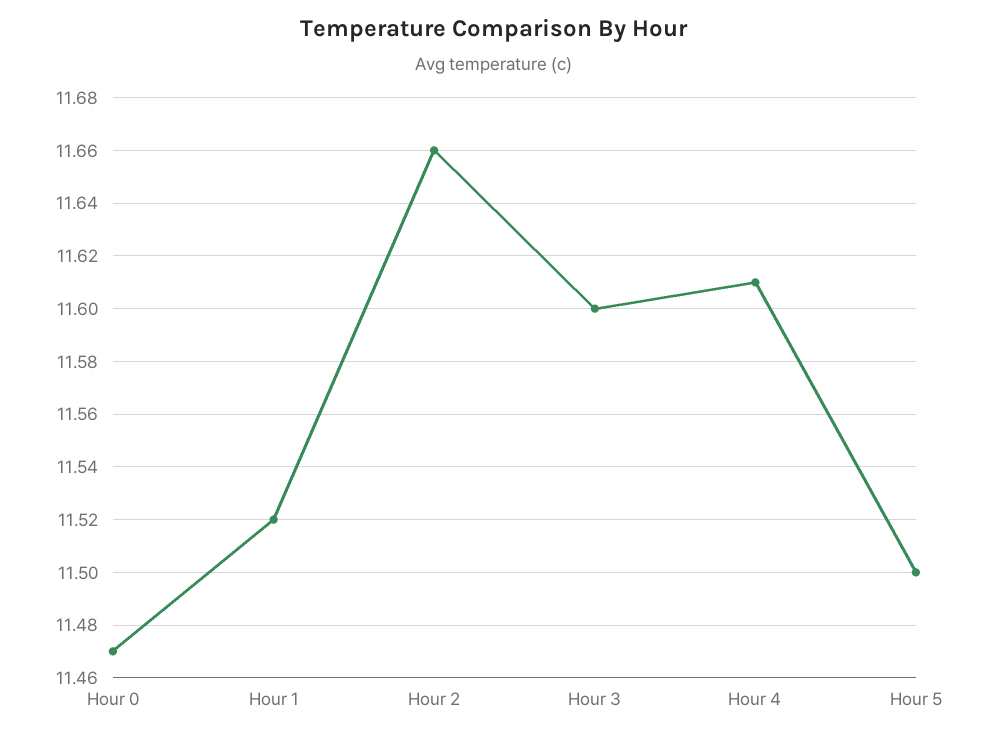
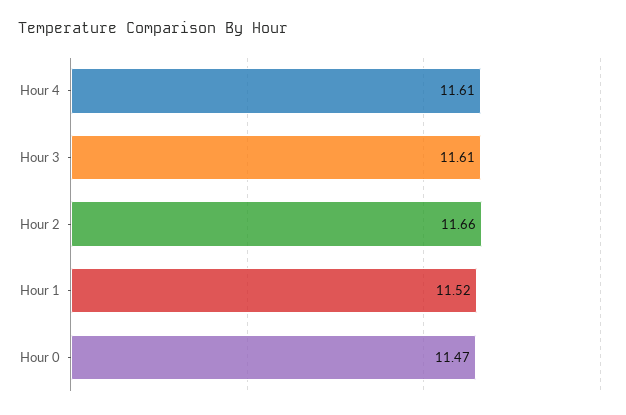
Hour 3: 11.6 -> 11.61
Hour 5: 11.5 -> none

